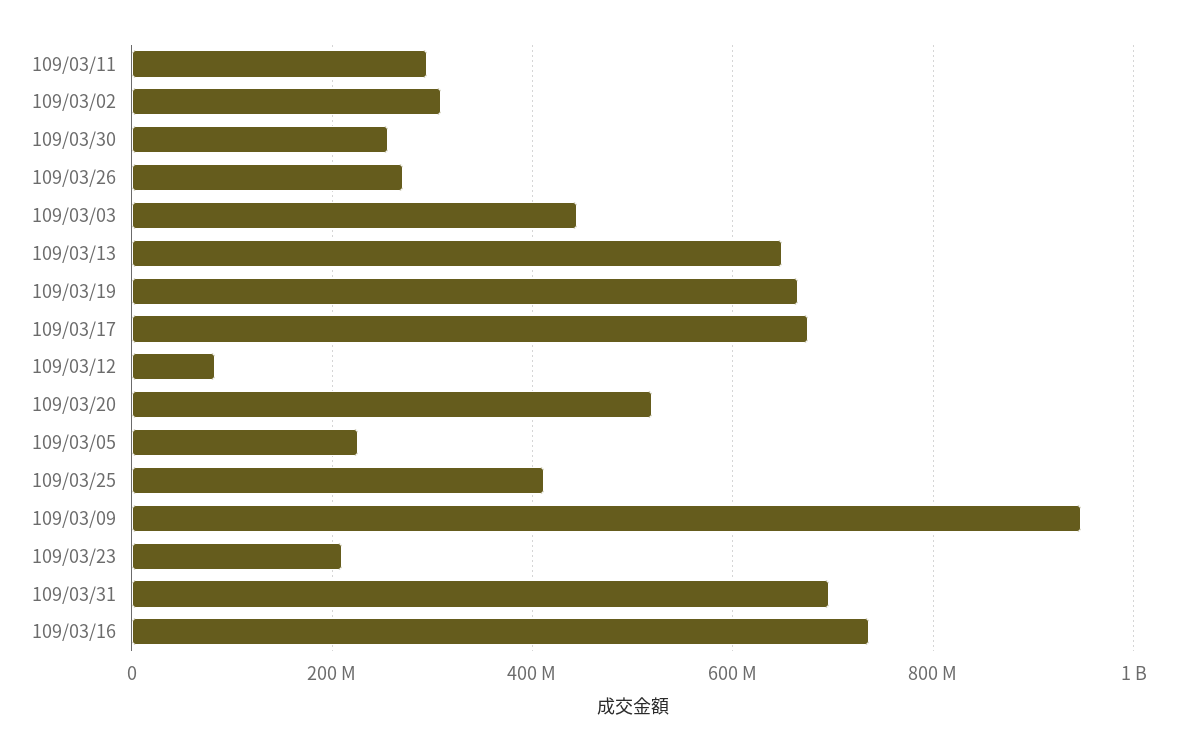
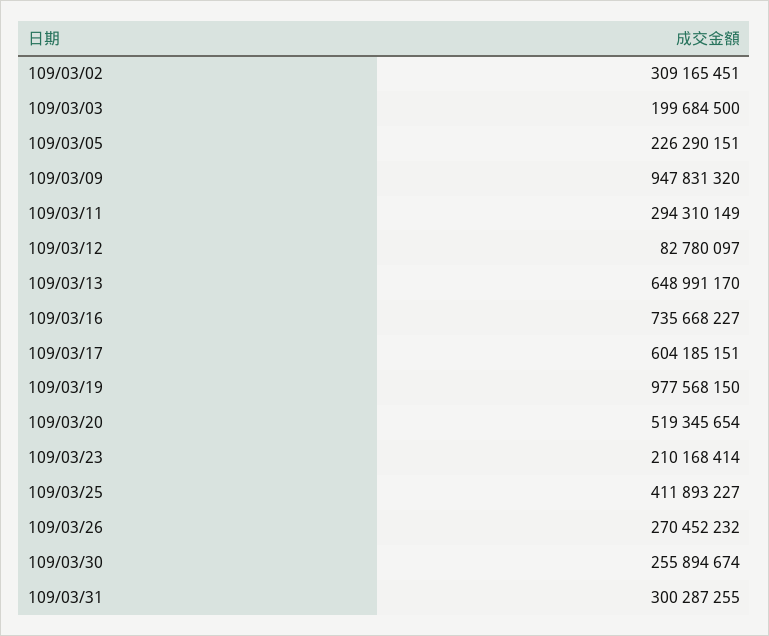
109/03/03: 440000000 -> 199684500
109/03/19: 660000000 -> 977568150
109/03/17: 680000000 -> 604185151
109/03/31: 700000000 -> 300287255

